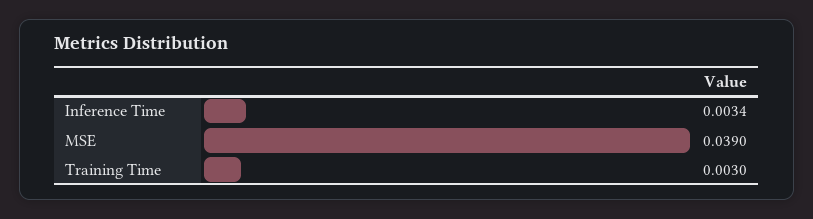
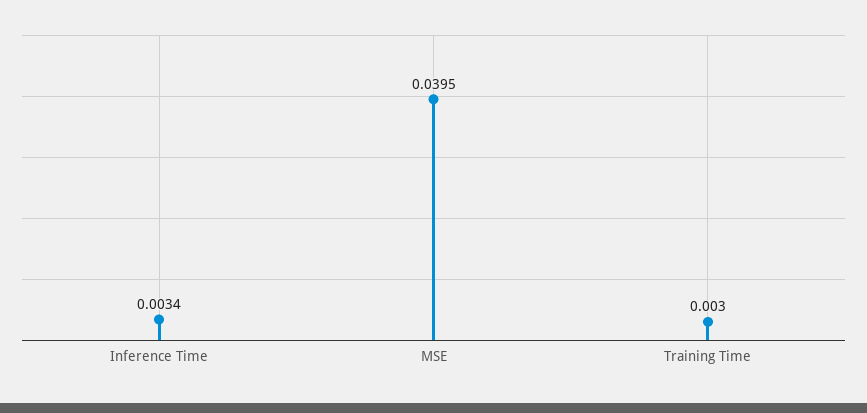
MSE: 0.039 -> 0.0395

